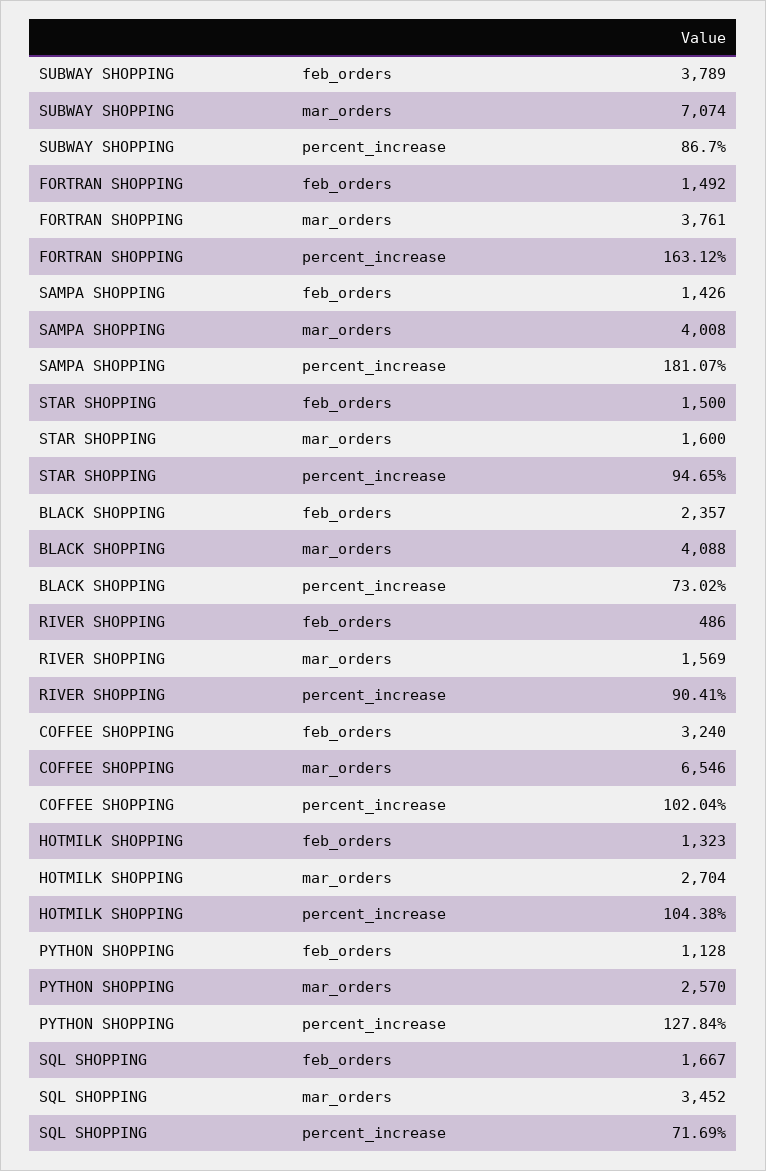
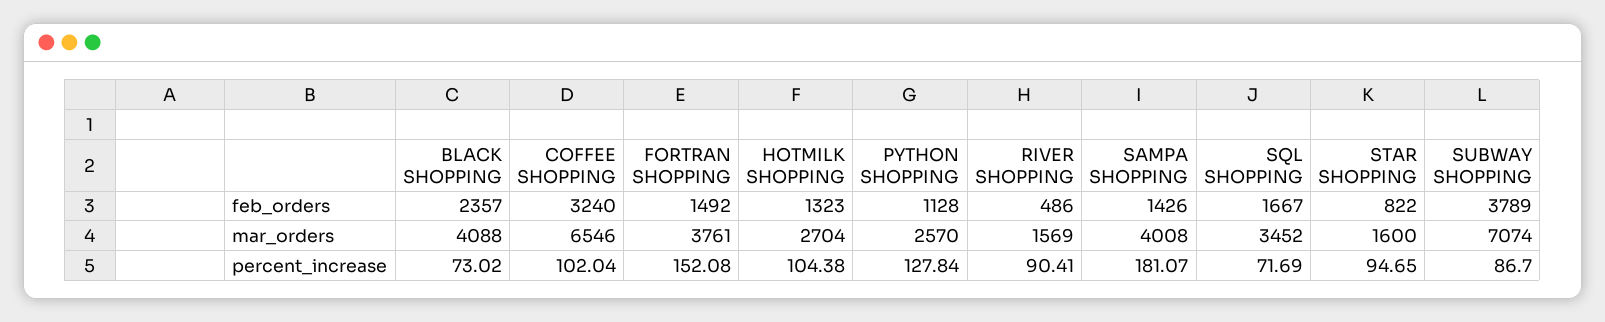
FORTRAN SHOPPING, percent_increase: 163.12 -> 152.08
STAR SHOPPING, feb_orders: 1500 -> 822

